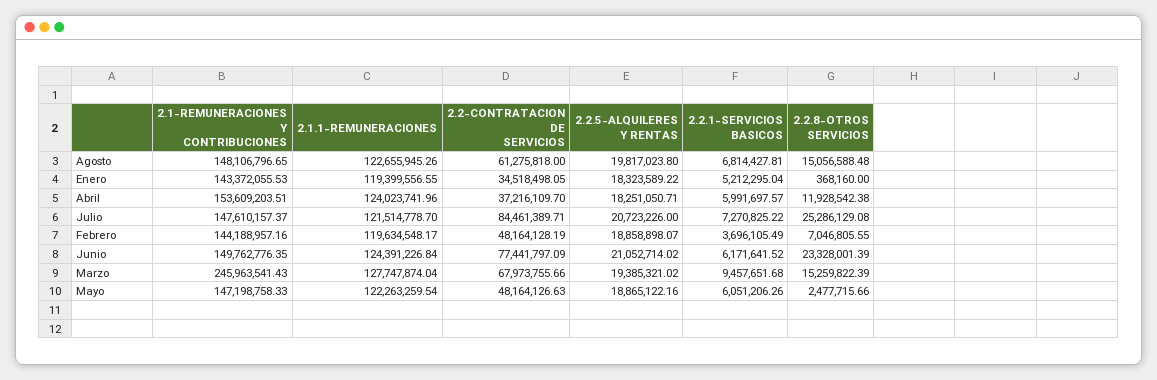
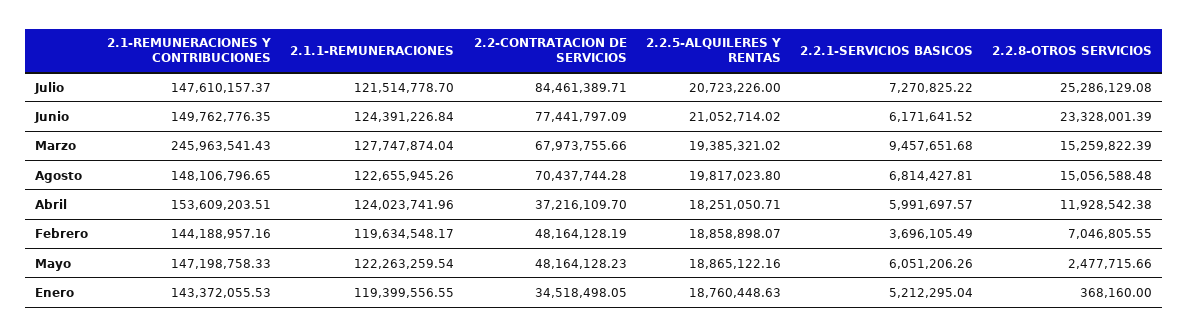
2.2-CONTRATACION DE SERVICIOS, Agosto: 61275818 -> 70437744.28
2.2.5-ALQUILERES Y RENTAS, Enero: 18323589.22 -> 18760448.63
2.2-CONTRATACION DE SERVICIOS, Mayo: 48164126.63 -> 48164128.23

